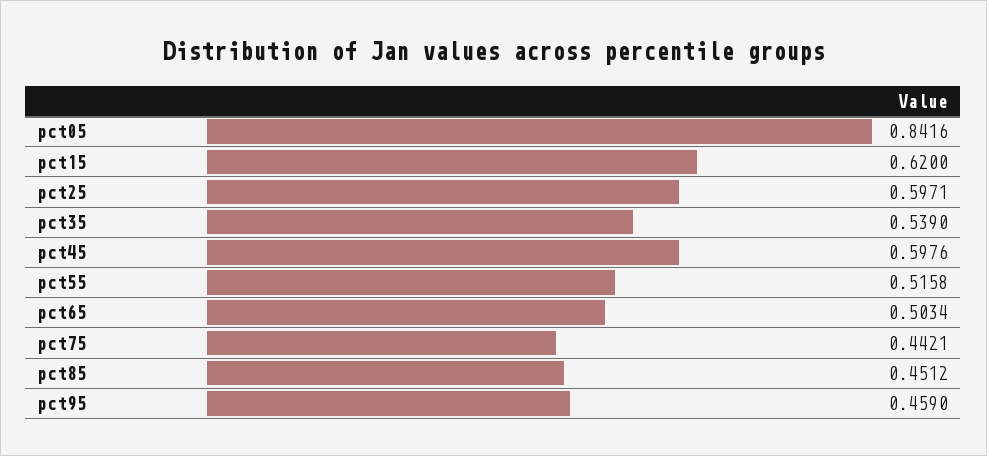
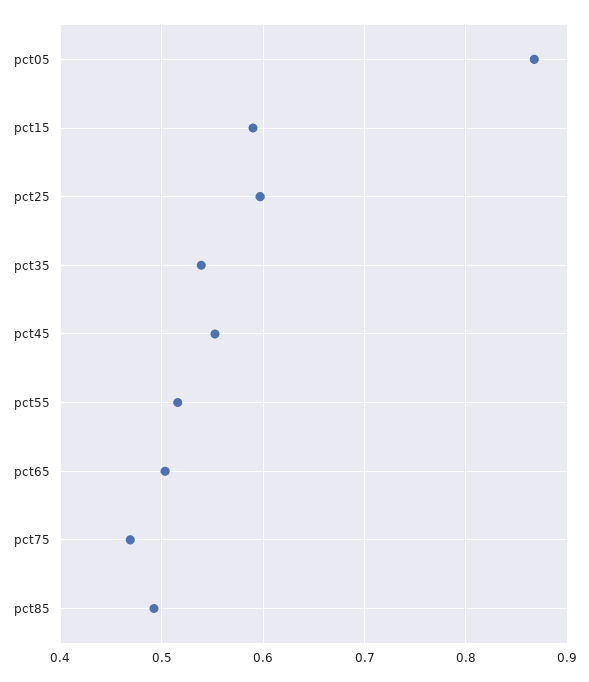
pct05: 0.8416 -> 0.87
pct15: 0.62 -> 0.59
pct45: 0.5976 -> 0.55
pct75: 0.4421 -> 0.47
pct85: 0.4512 -> 0.49
pct95: 0.459 -> none

